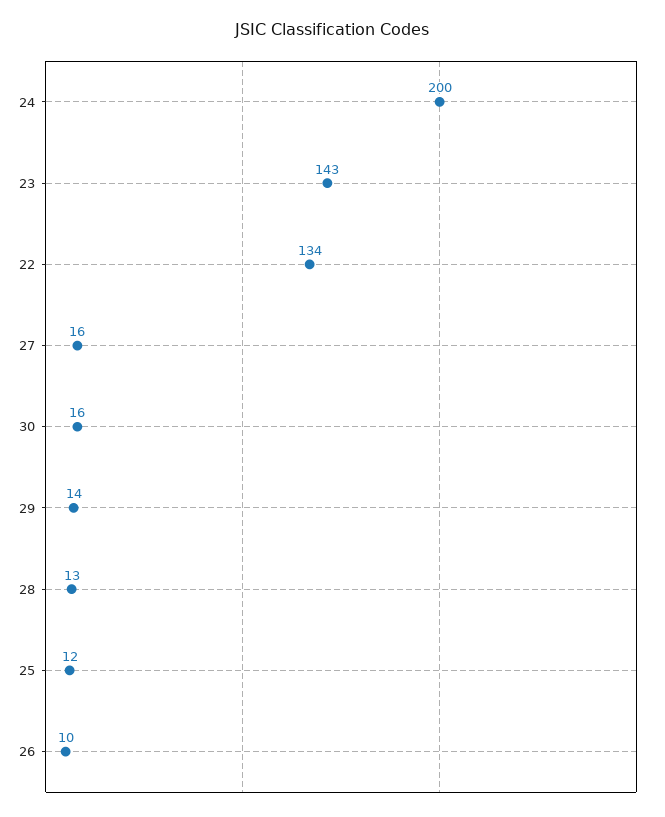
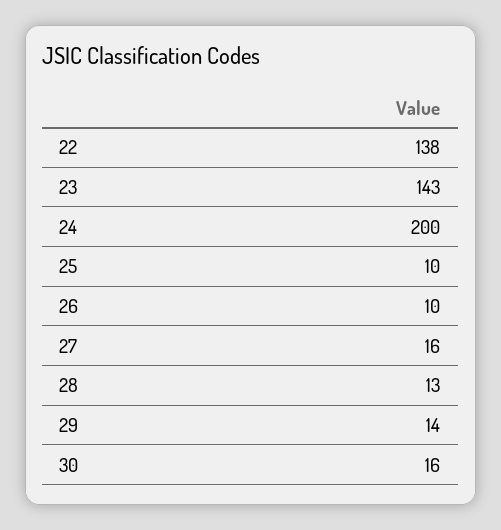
22: 134 -> 138
25: 12 -> 10

